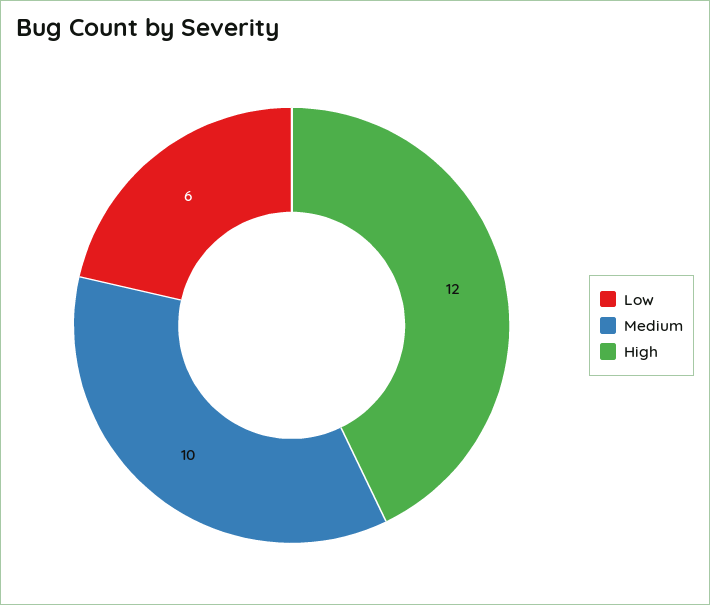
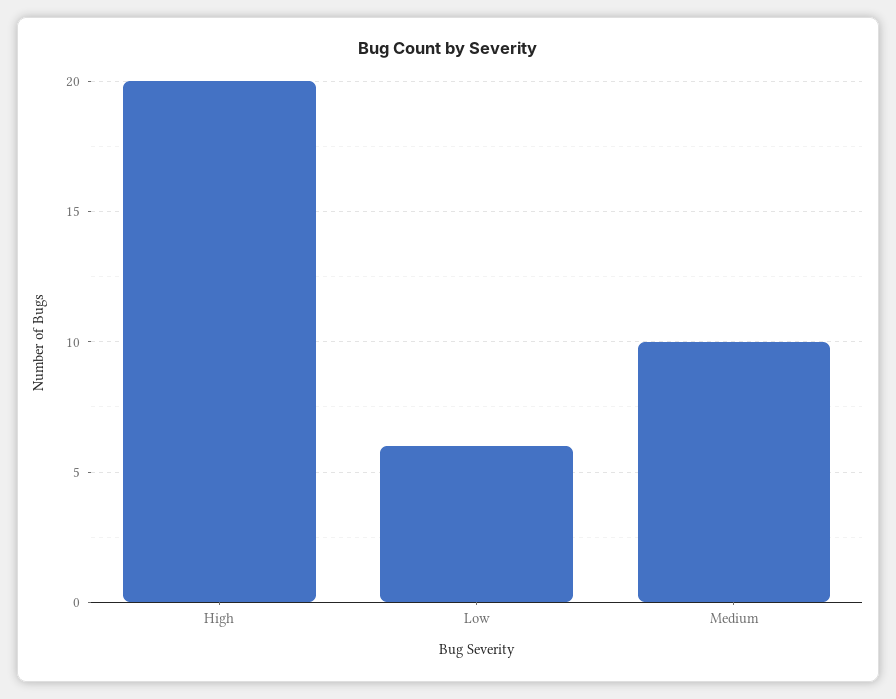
High: 12 -> 20

